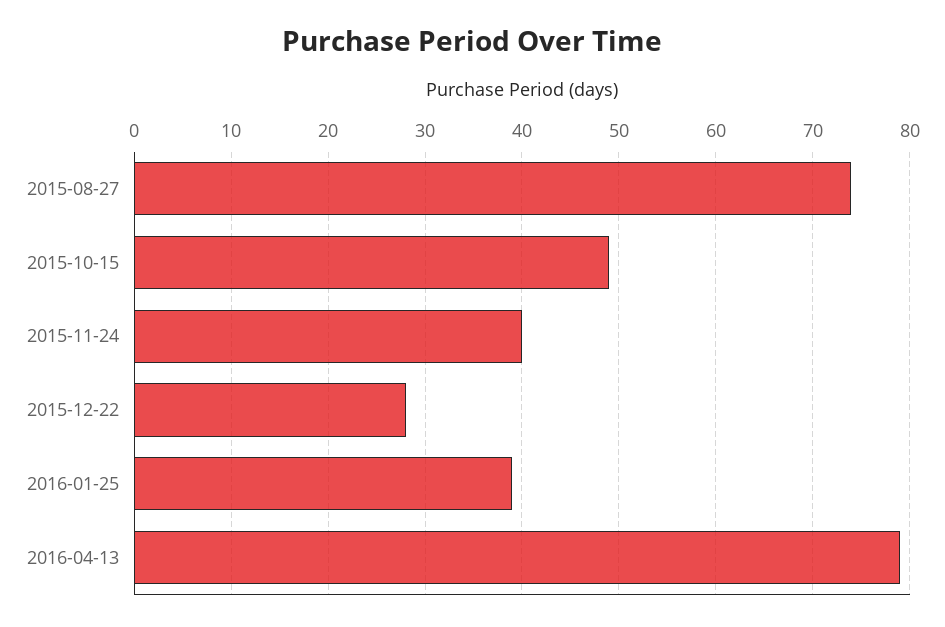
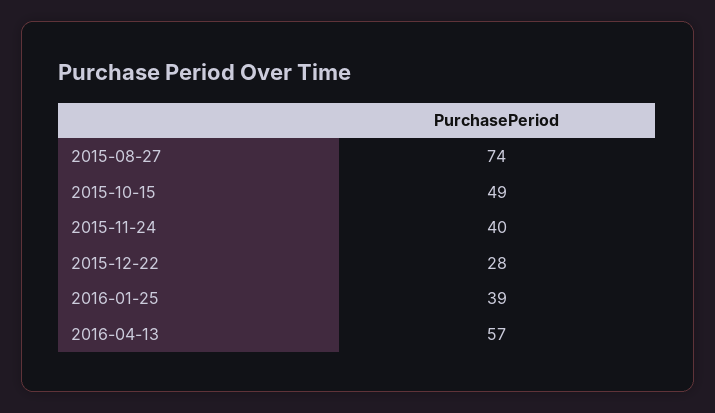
2016-04-13: 79 -> 57

